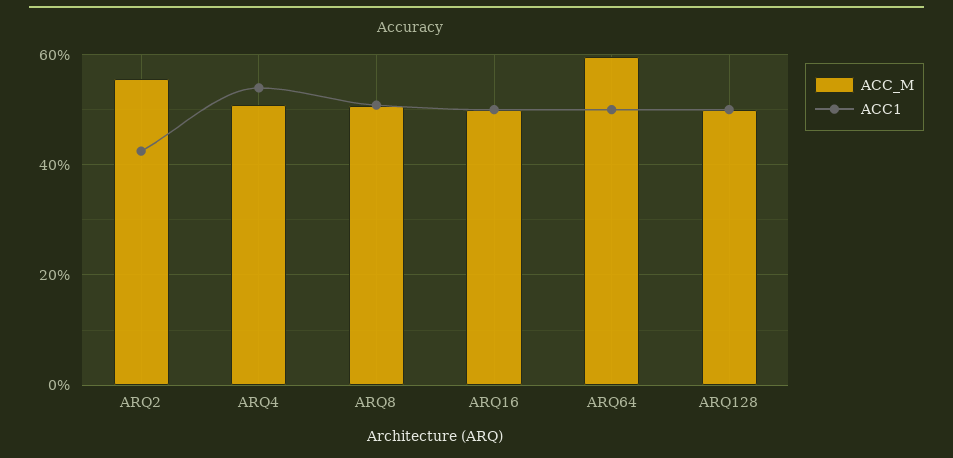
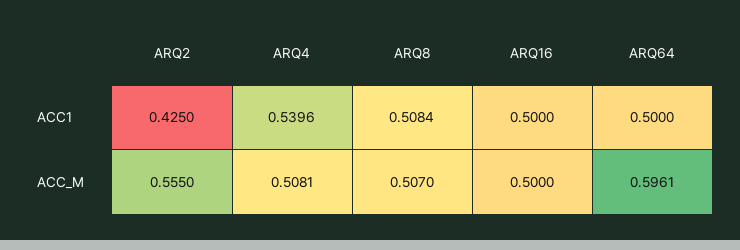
ACC_M, ARQ128: 0.5 -> none
ACC1, ARQ128: 0.5 -> none

